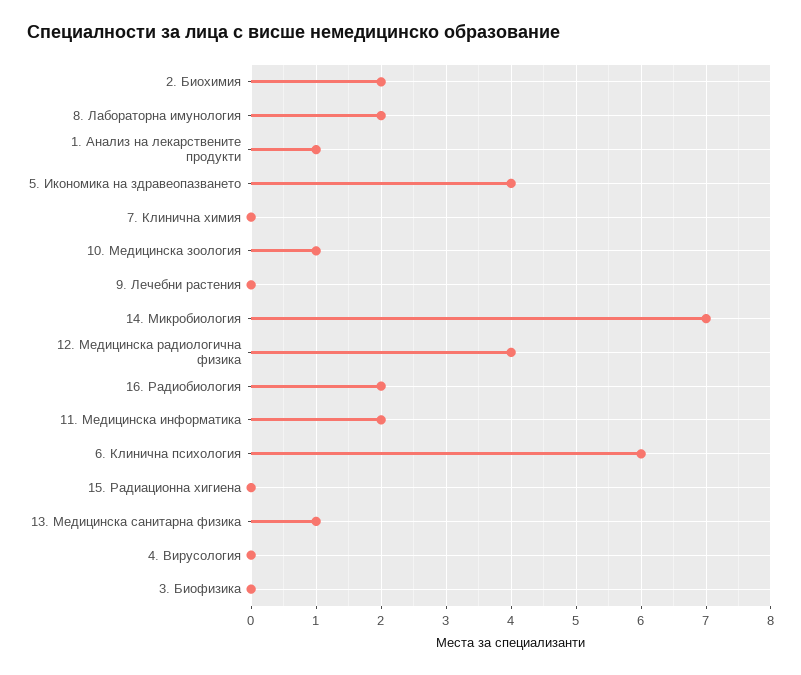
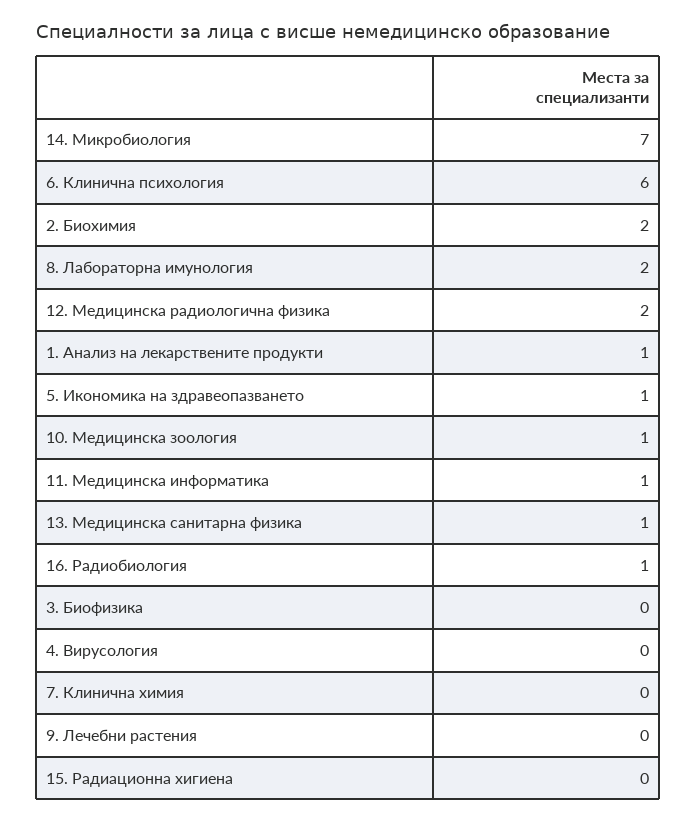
5. Икономика на здравеопазването: 4 -> 1
12. Медицинска радиологична физика: 4 -> 2
16. Радиобиология: 2 -> 1
11. Медицинска информатика: 2 -> 1

